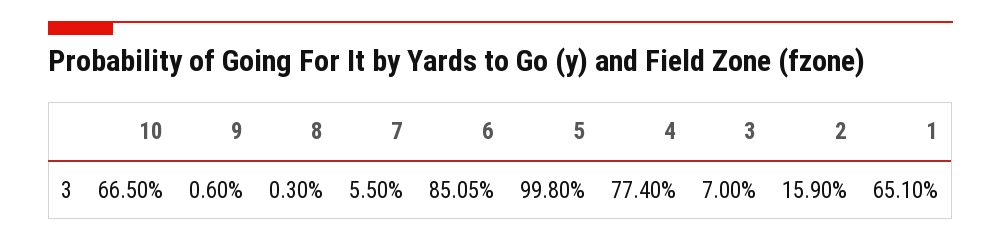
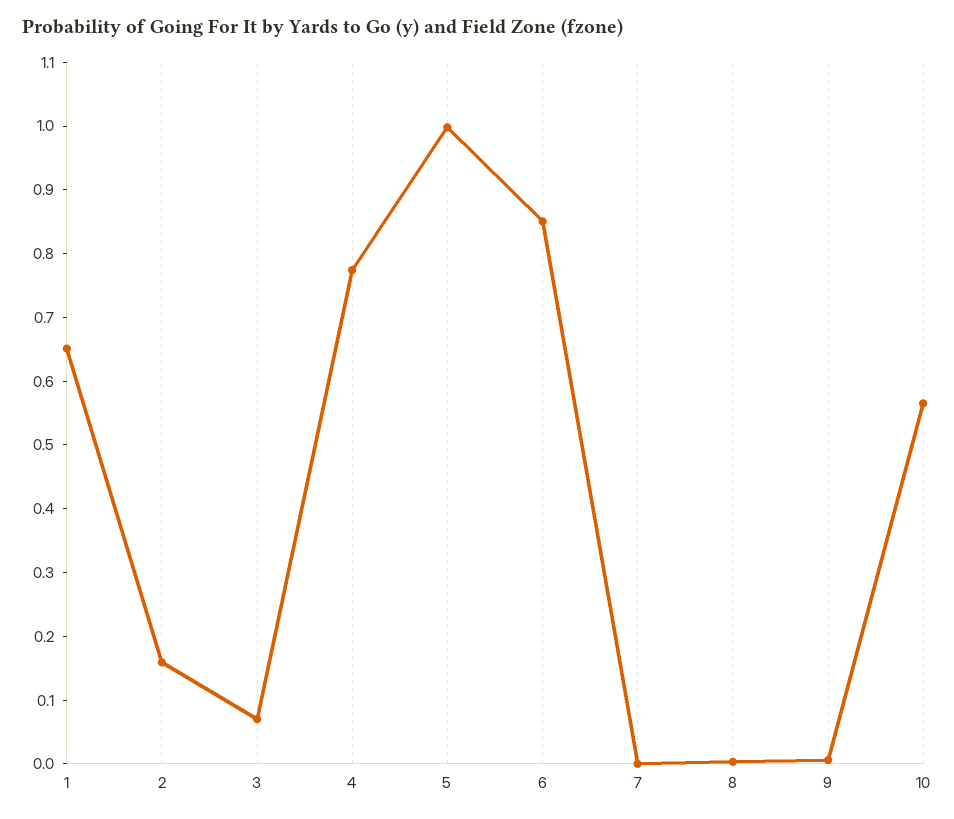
10: 0.665 -> 0.56
7: 0.055 -> 0

